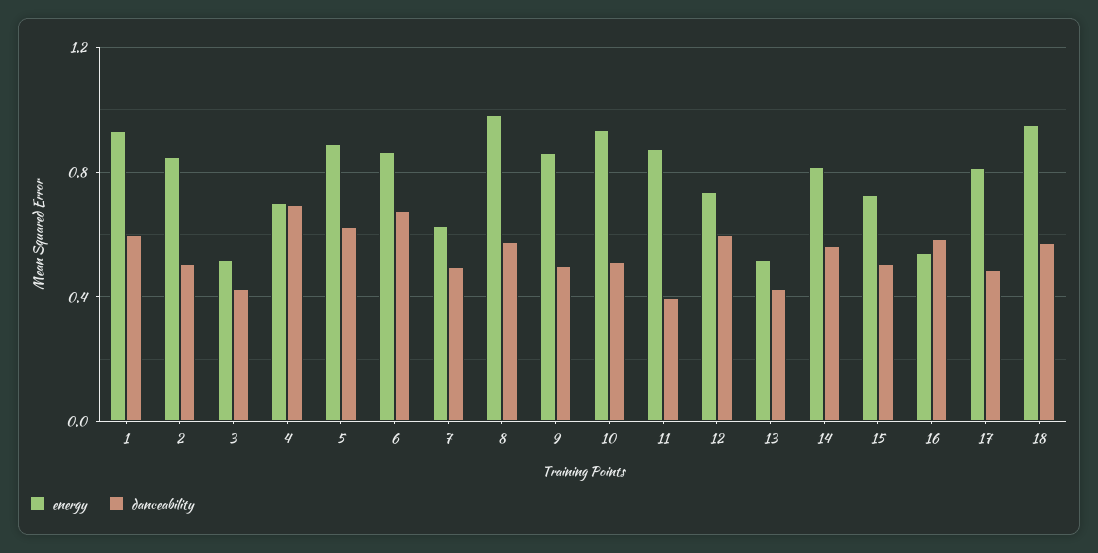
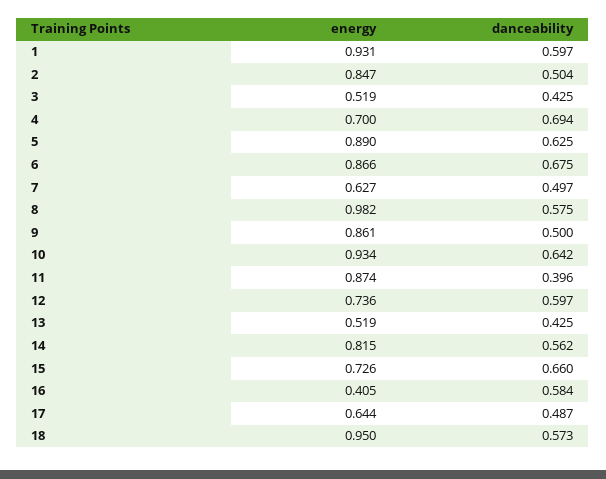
danceability, 10: 0.5 -> 0.642
danceability, 15: 0.5 -> 0.66
energy, 16: 0.55 -> 0.405
energy, 17: 0.8 -> 0.644

